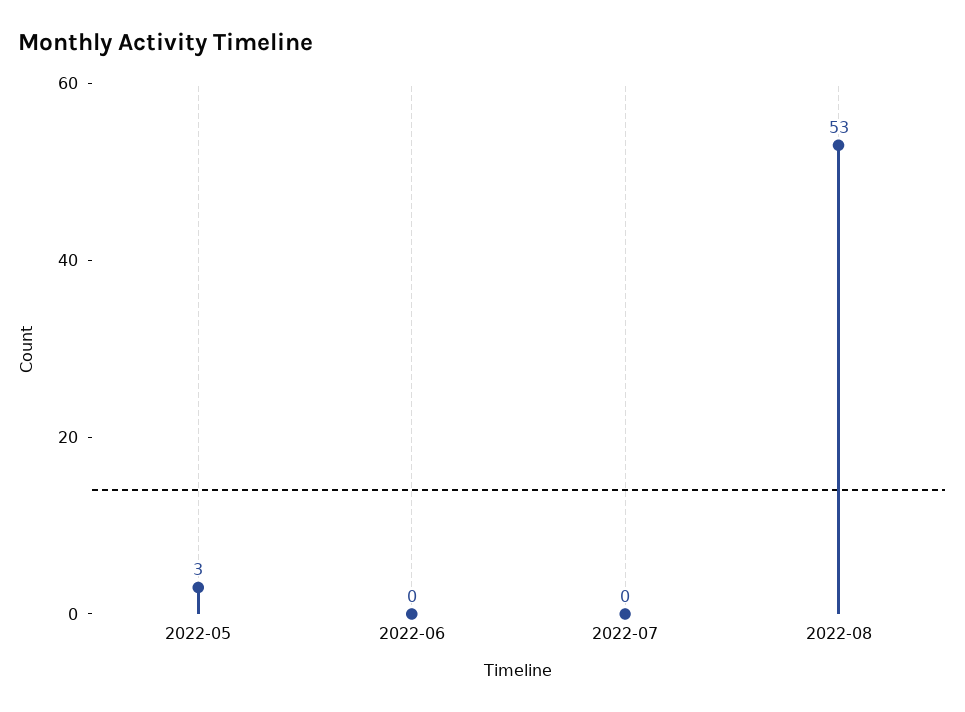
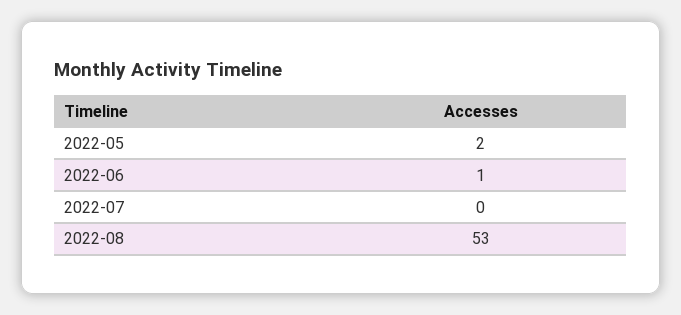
2022-05: 3 -> 2
2022-06: 0 -> 1

